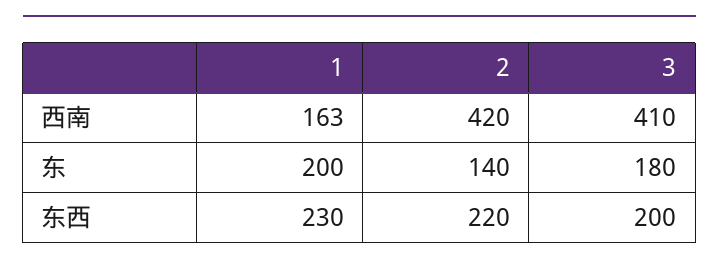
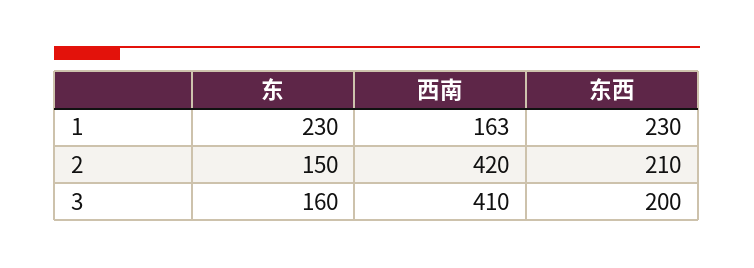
1, 东: 200 -> 230
2, 东: 140 -> 150
3, 东: 180 -> 160
2, 东西: 220 -> 210

